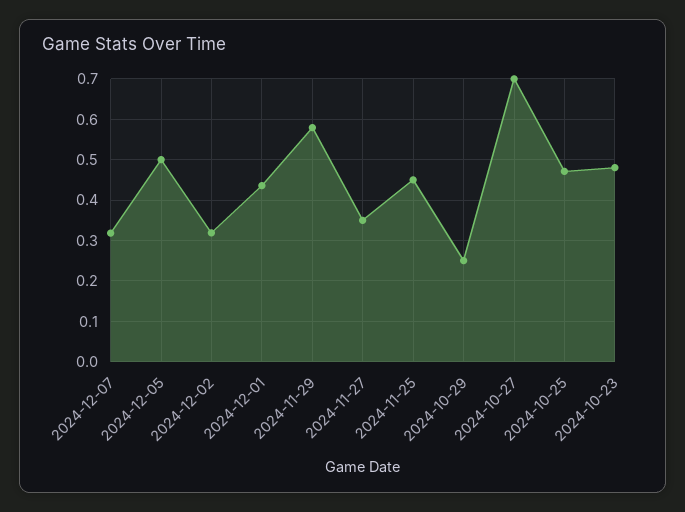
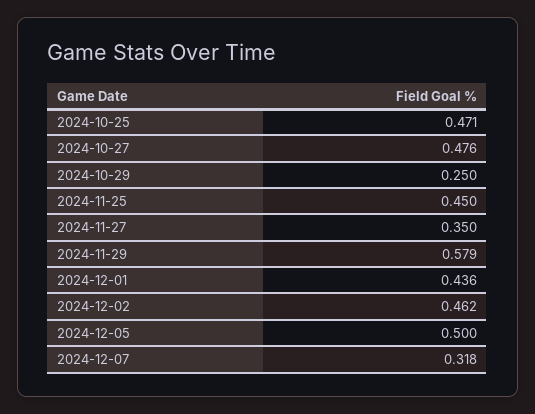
2024-12-02: 0.32 -> 0.462
2024-10-27: 0.7 -> 0.476
2024-10-23: 0.48 -> none

